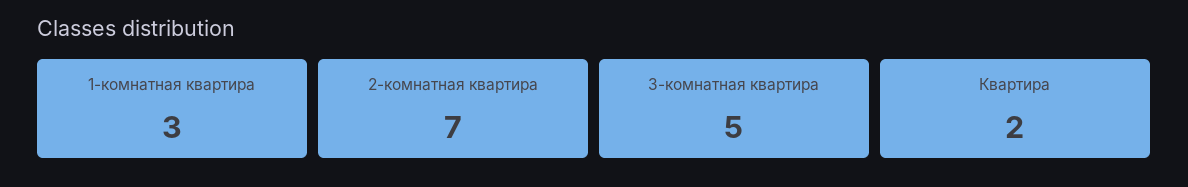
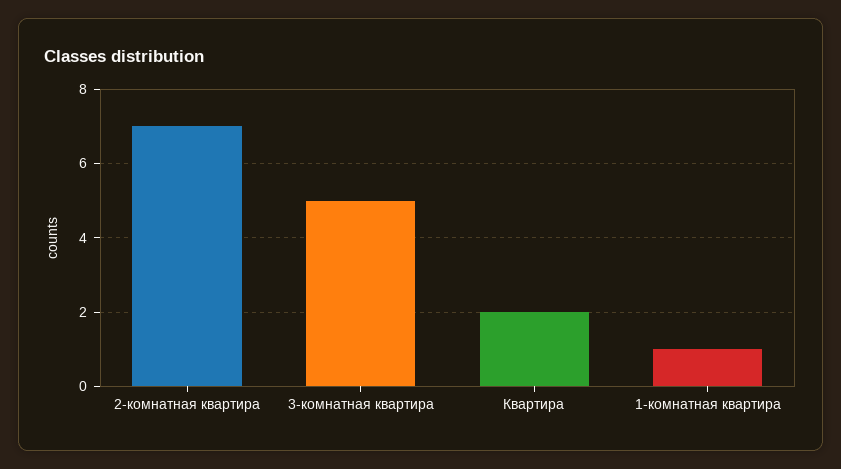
1-комнатная квартира: 3 -> 1

